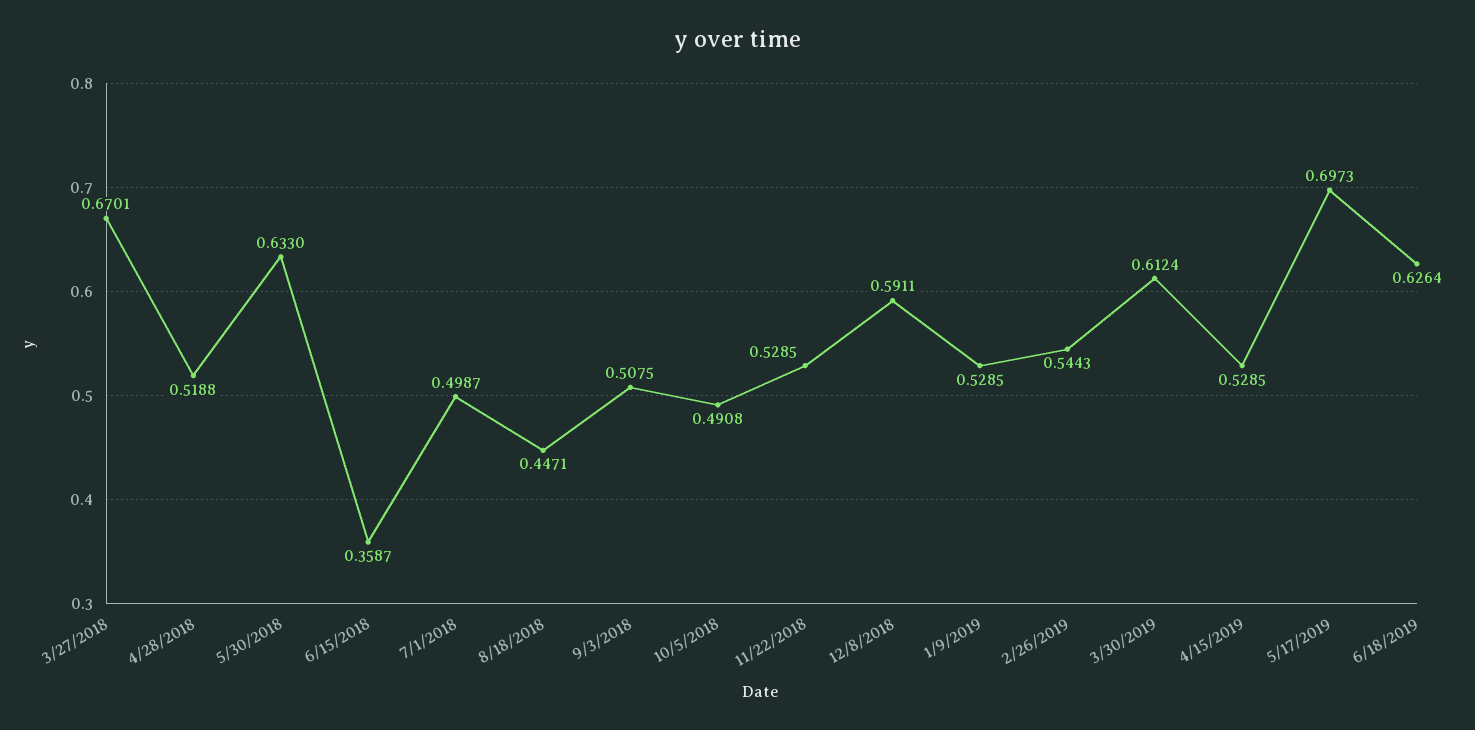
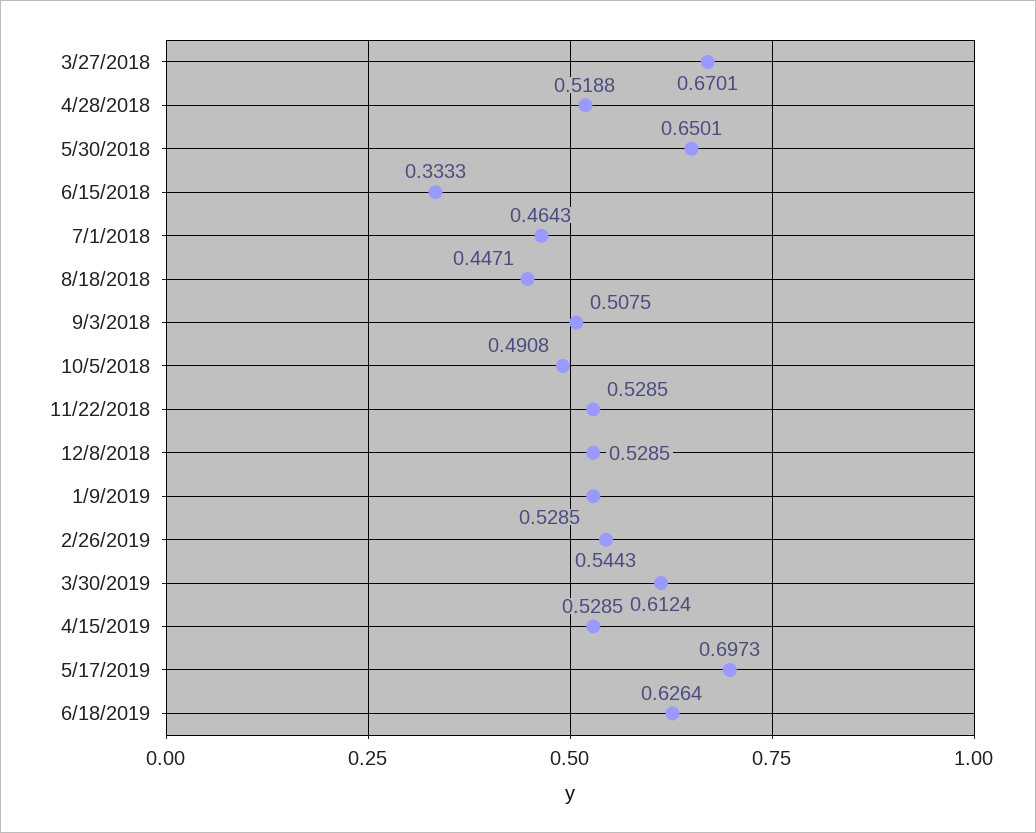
5/30/2018: 0.633 -> 0.6501
6/15/2018: 0.3587 -> 0.3333
7/1/2018: 0.4987 -> 0.4643
12/8/2018: 0.5911 -> 0.5285

